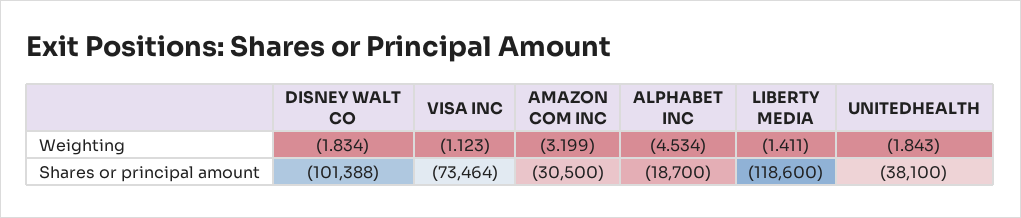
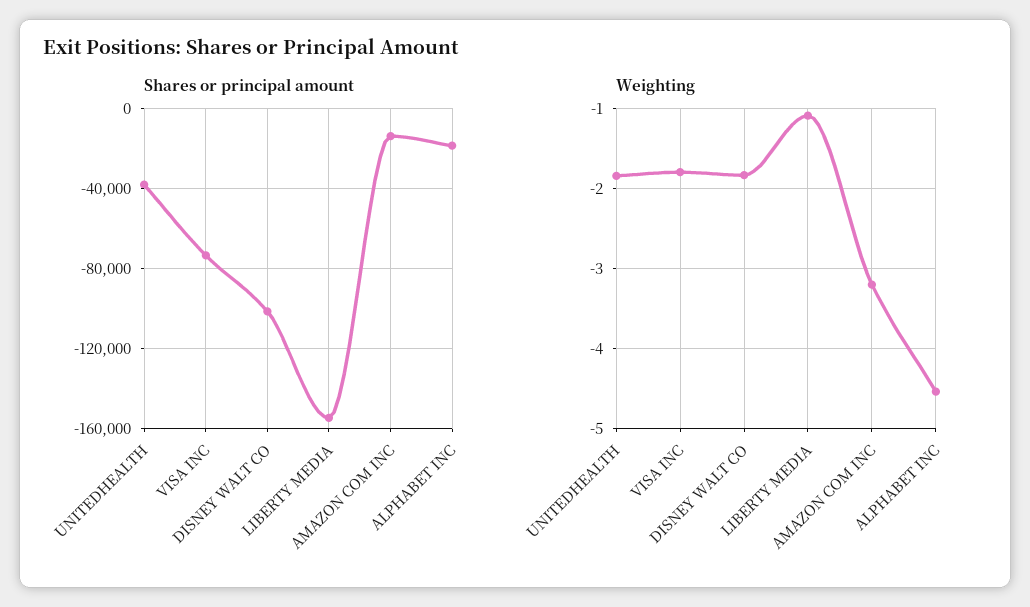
Weighting, VISA INC: -1.123 -> -1.8
Weighting, LIBERTY MEDIA: -1.411 -> -1.1
Shares or principal amount, AMAZON COM INC: -30500 -> -15000
Shares or principal amount, LIBERTY MEDIA: -118600 -> -155000

